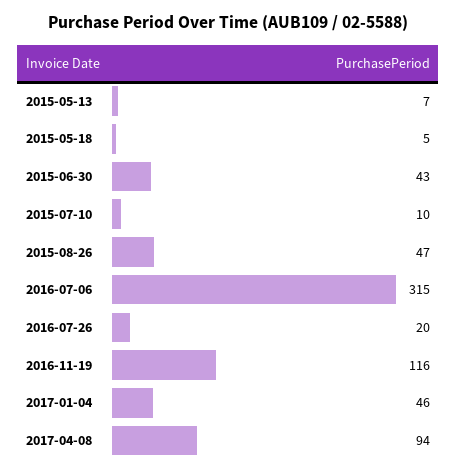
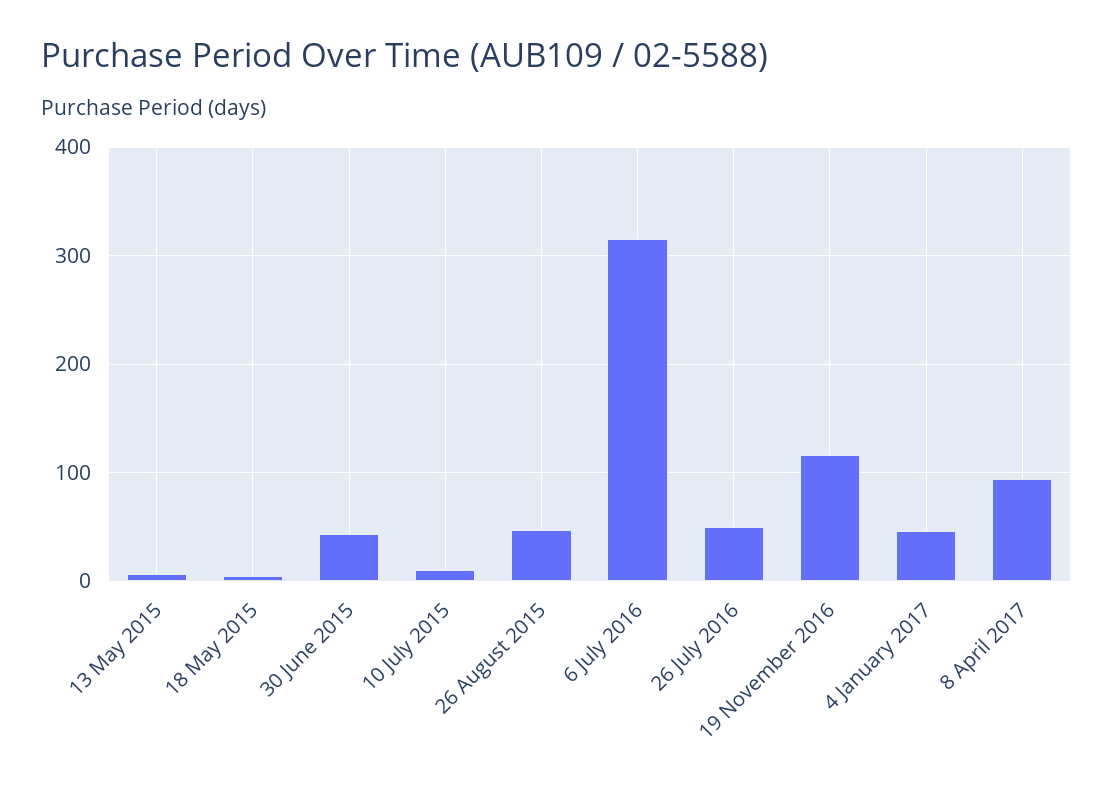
2016-07-26: 20 -> 50

